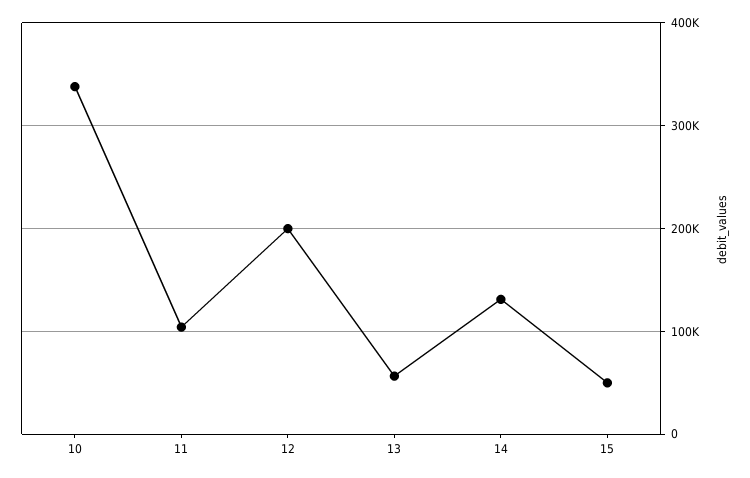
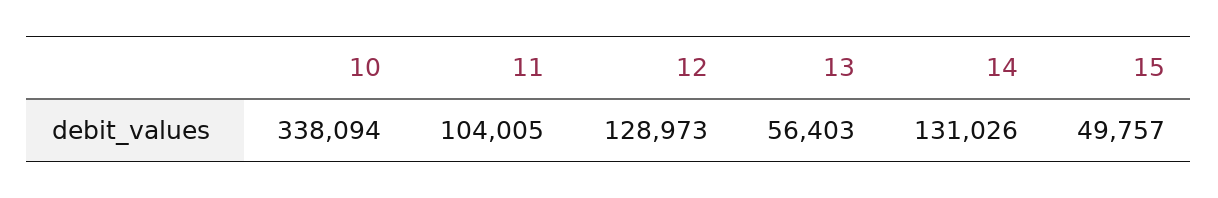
12: 200000 -> 128973

